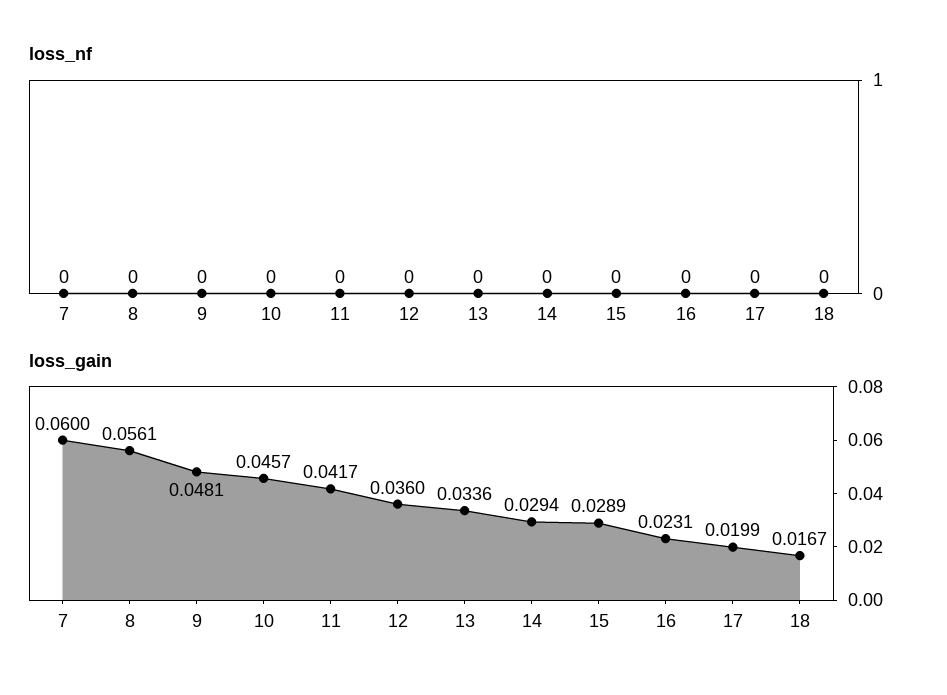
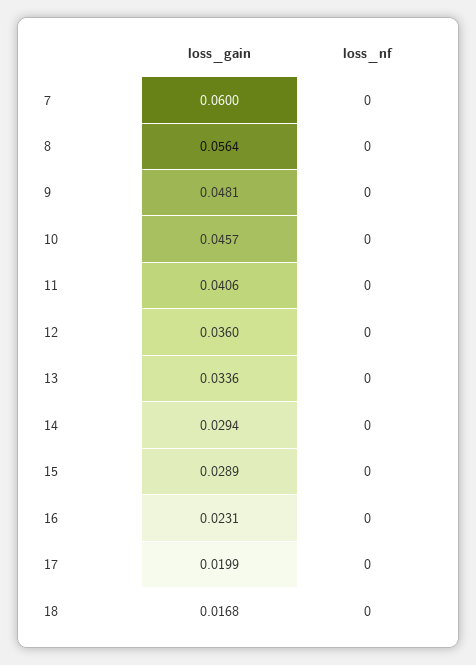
loss_gain, 8: 0.0561 -> 0.0564
loss_gain, 11: 0.0417 -> 0.0406
loss_gain, 18: 0.0167 -> 0.0168

